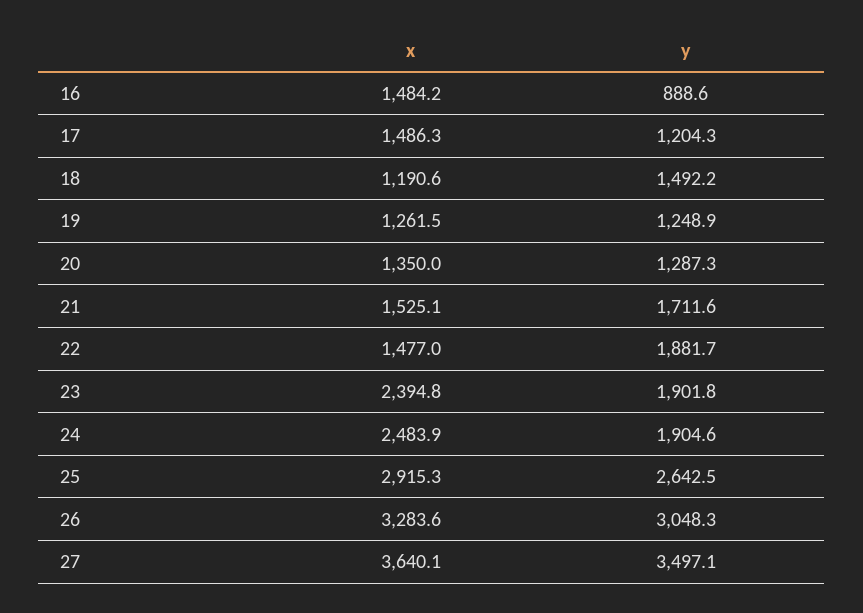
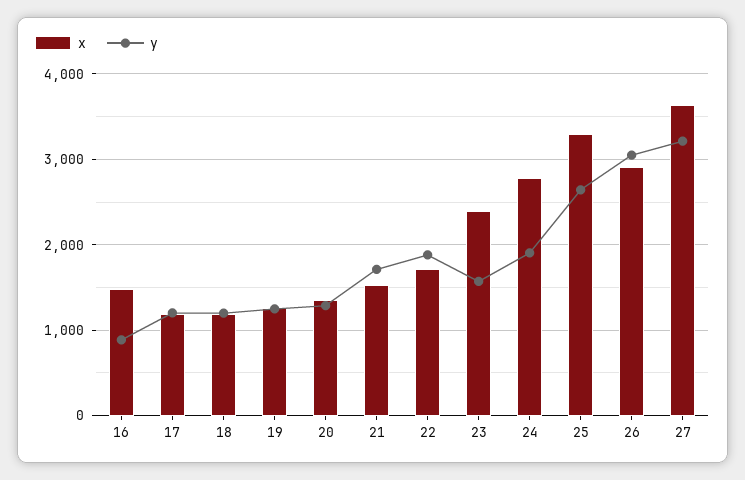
x, 17: 1486.3 -> 1200
y, 18: 1492.2 -> 1200
x, 22: 1477 -> 1700
y, 23: 1901.8 -> 1600
x, 24: 2483.9 -> 2800
x, 25: 2915.3 -> 3300
x, 26: 3283.6 -> 2900
y, 27: 3497.1 -> 3200

